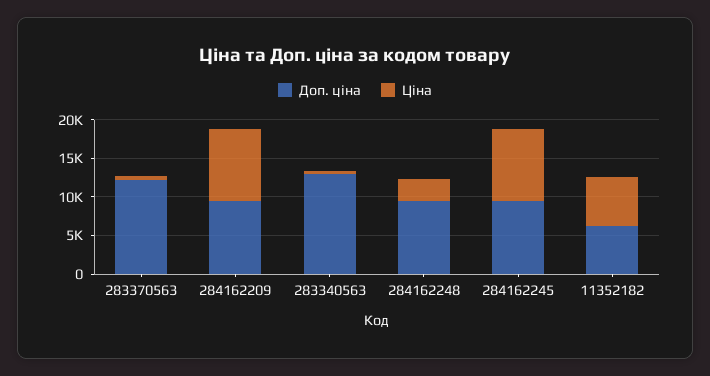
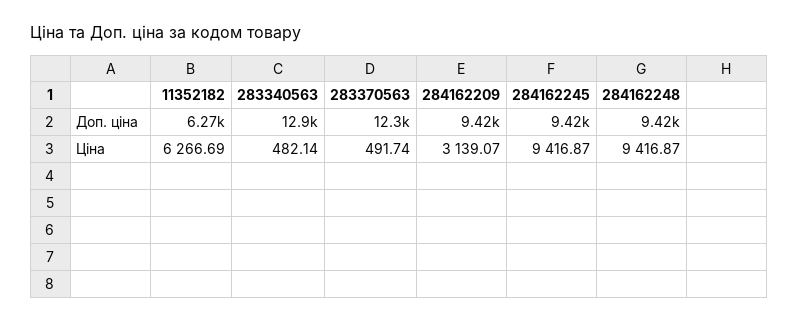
Ціна, 284162209: 10000 -> 3139.07
Ціна, 284162248: 2500 -> 9416.87

